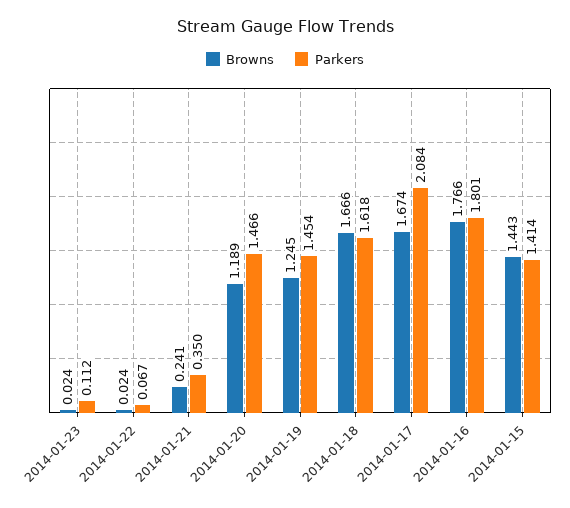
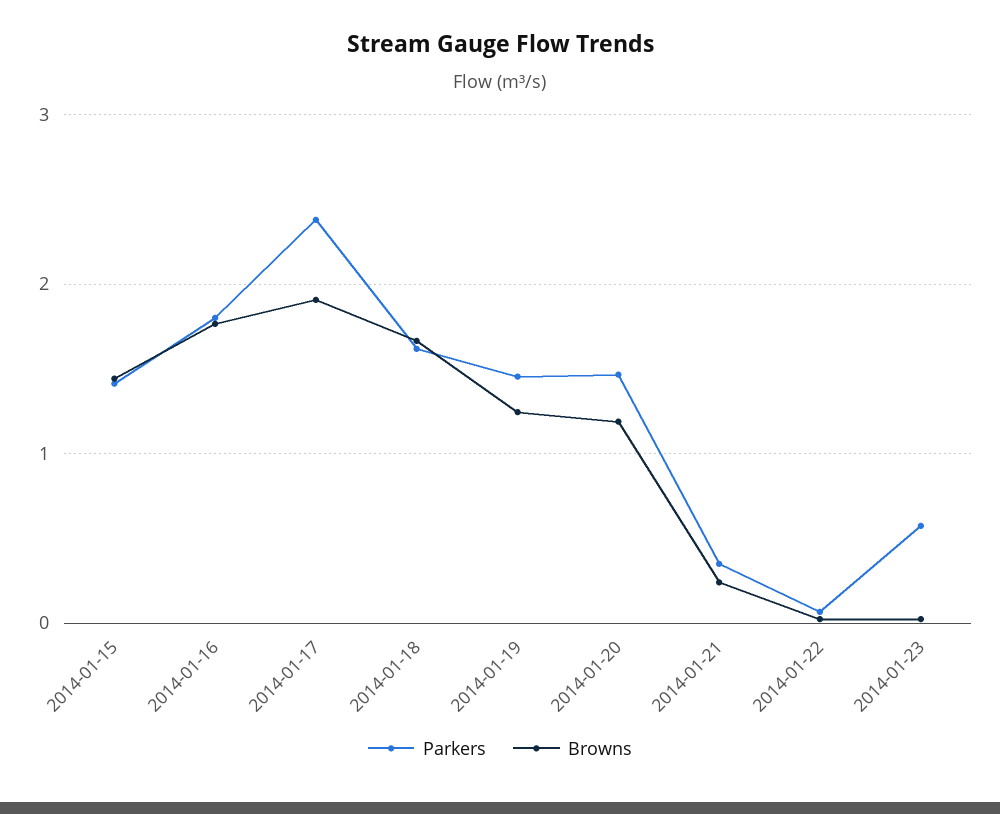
Parkers, 2014-01-23: 0.112 -> 0.6
Browns, 2014-01-17: 1.674 -> 1.9
Parkers, 2014-01-17: 2.084 -> 2.4

